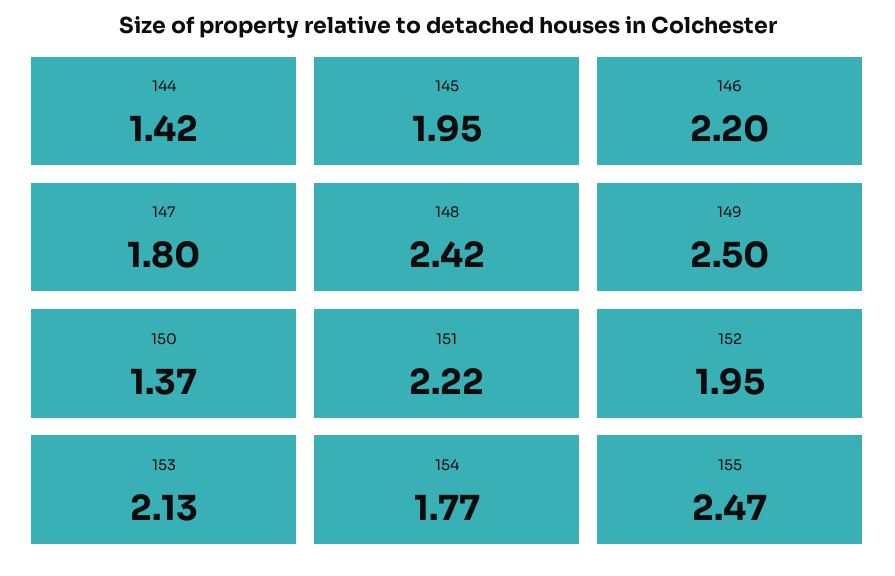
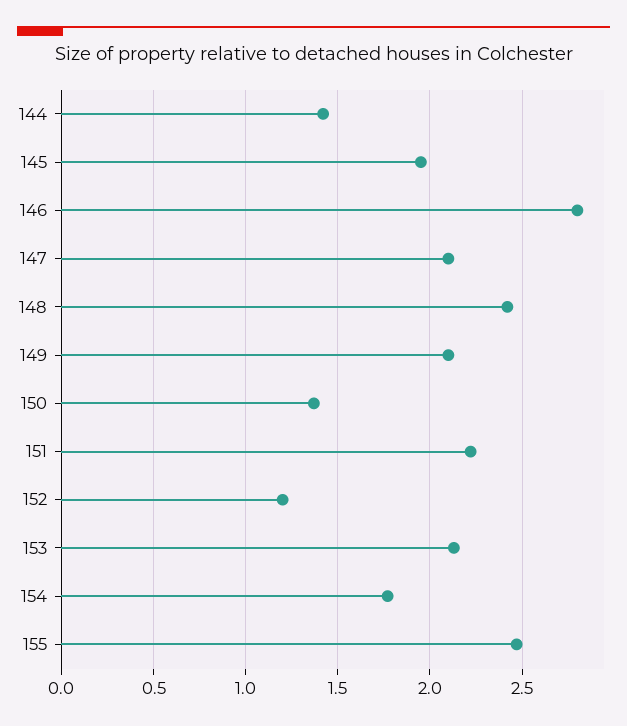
146: 2.2 -> 2.8
147: 1.8 -> 2.1
149: 2.5 -> 2.1
152: 1.95 -> 1.2

